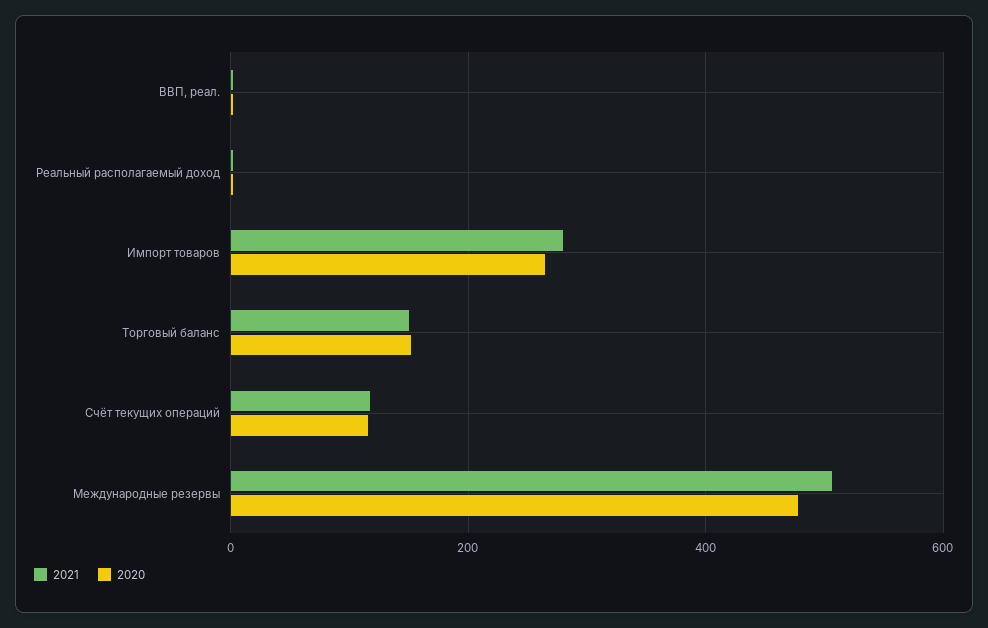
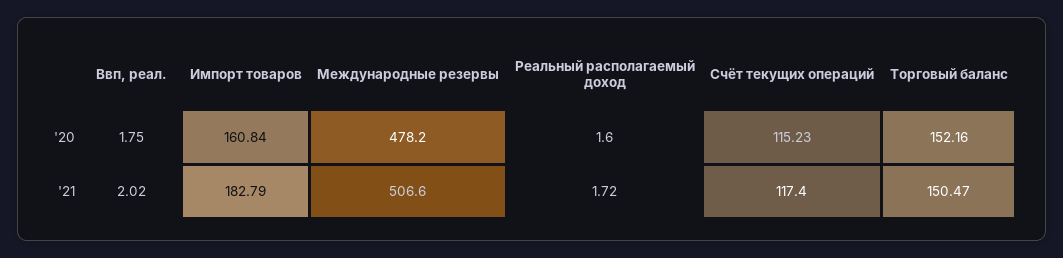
2021, Импорт товаров: 280 -> 182.79
2020, Импорт товаров: 260 -> 160.84

